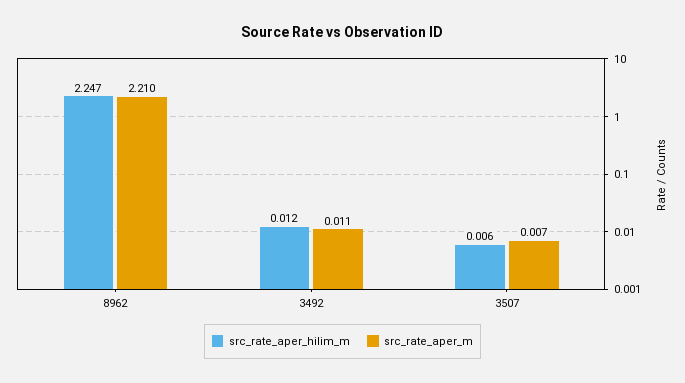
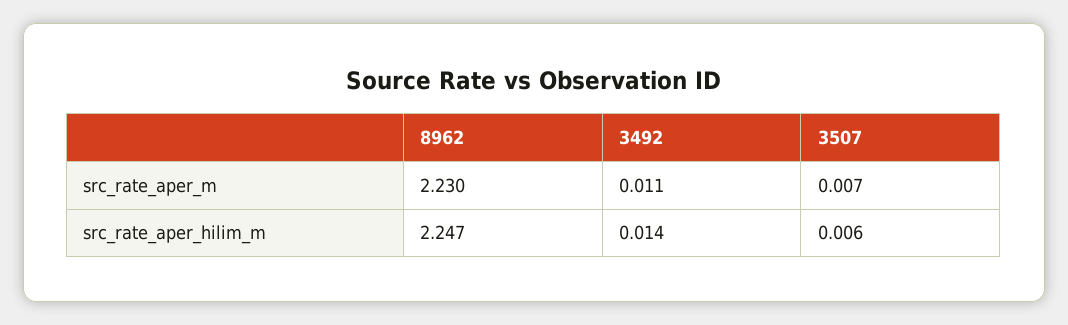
src_rate_aper_m, 8962: 2.21 -> 2.23
src_rate_aper_hilim_m, 3492: 0.012 -> 0.014

